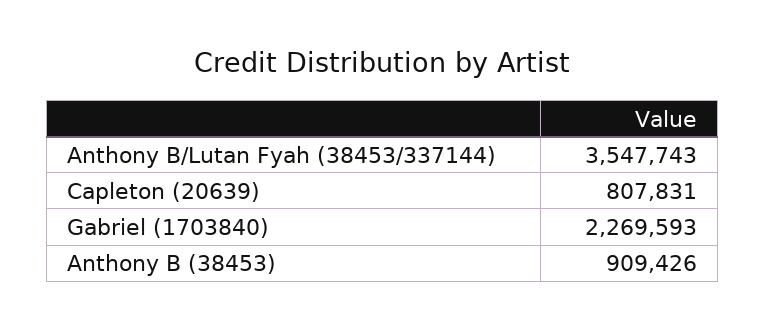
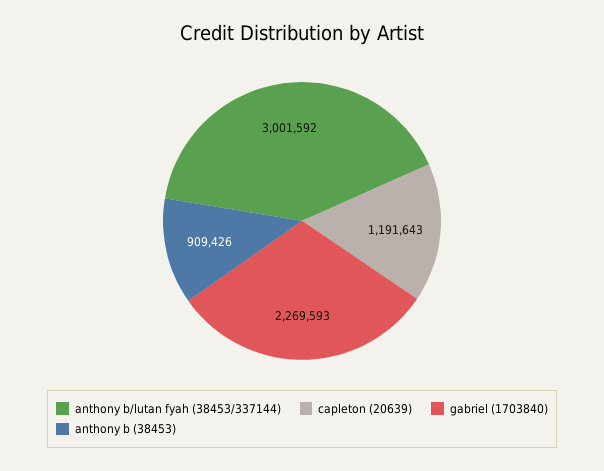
Anthony B/Lutan Fyah (38453/337144): 3547743 -> 3001592
Capleton (20639): 807831 -> 1191643

